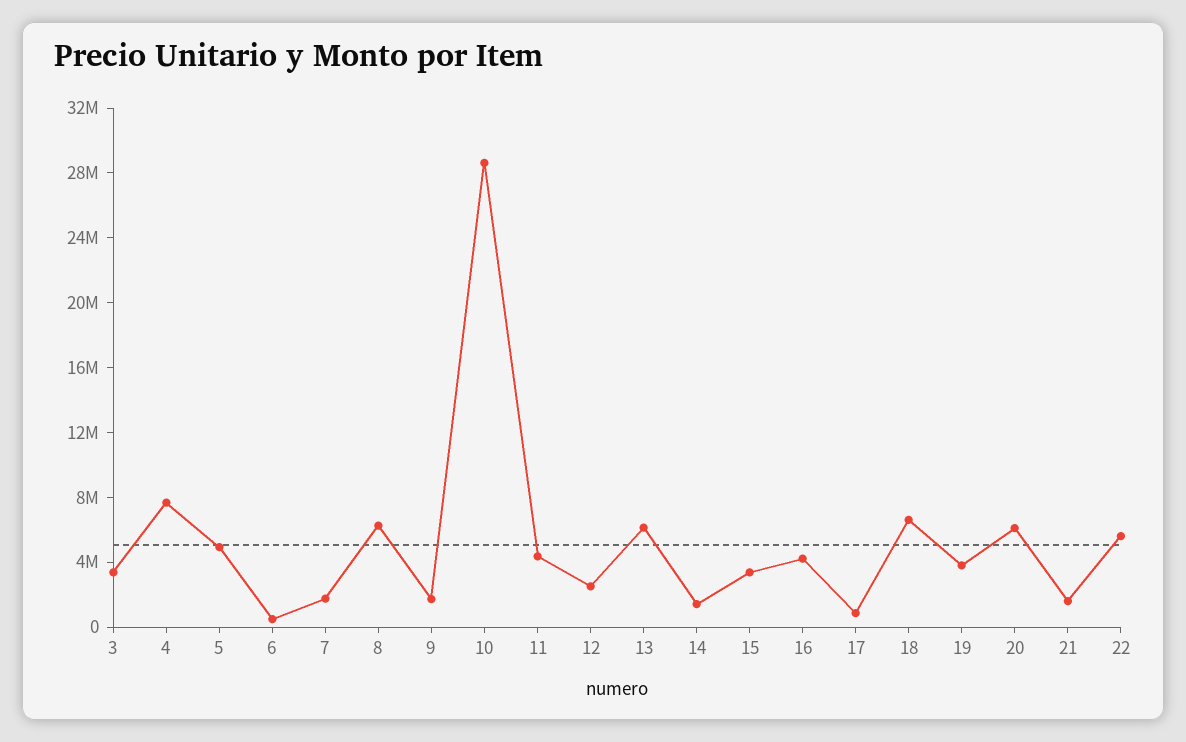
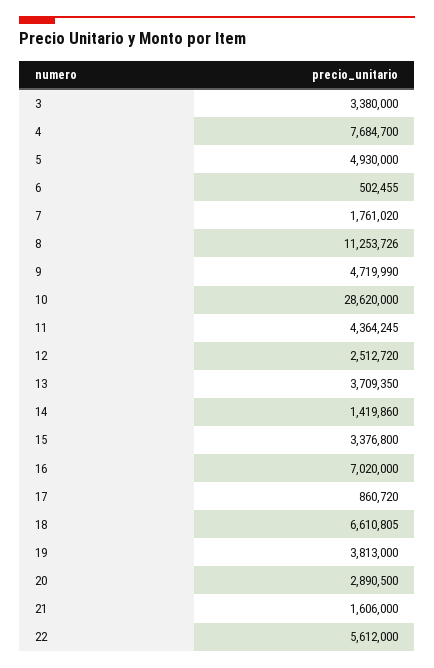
8: 6000000 -> 11253726
9: 2000000 -> 4719990
13: 6000000 -> 3709350
16: 4000000 -> 7020000
20: 6000000 -> 2890500

